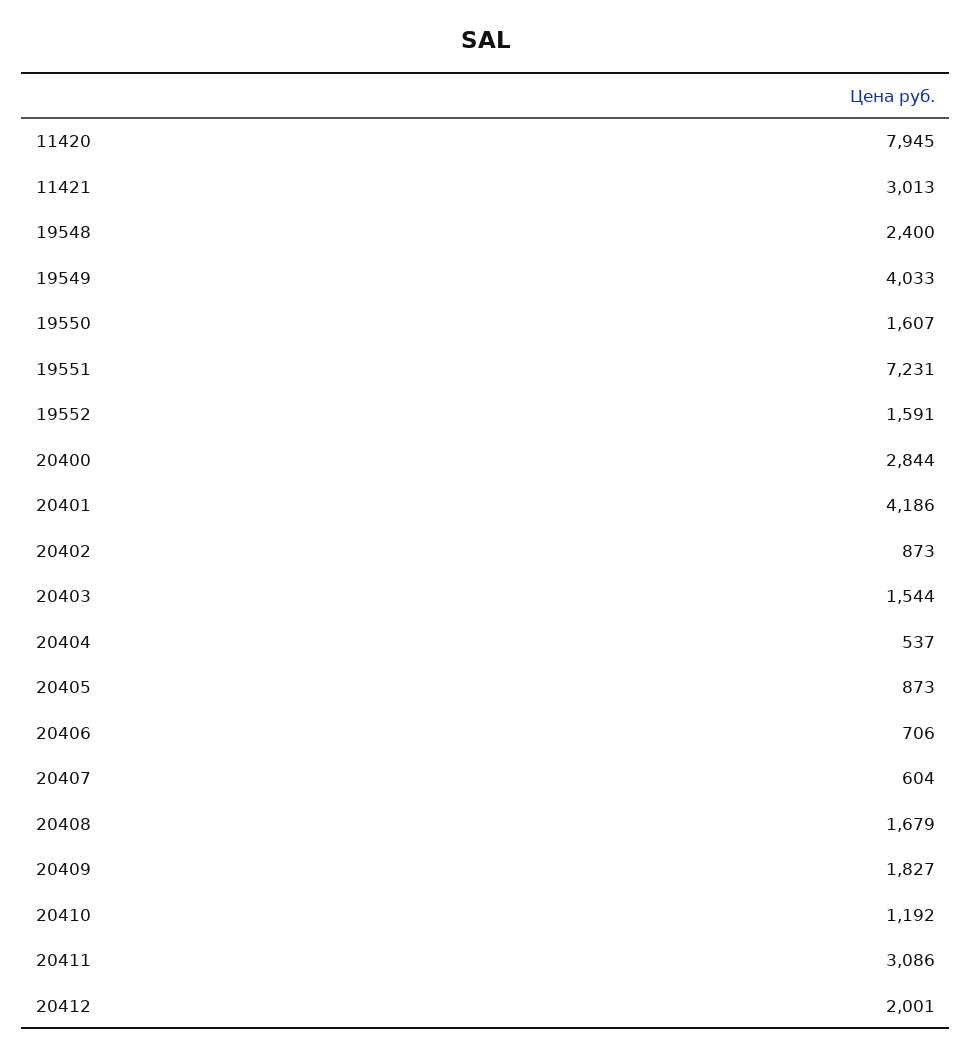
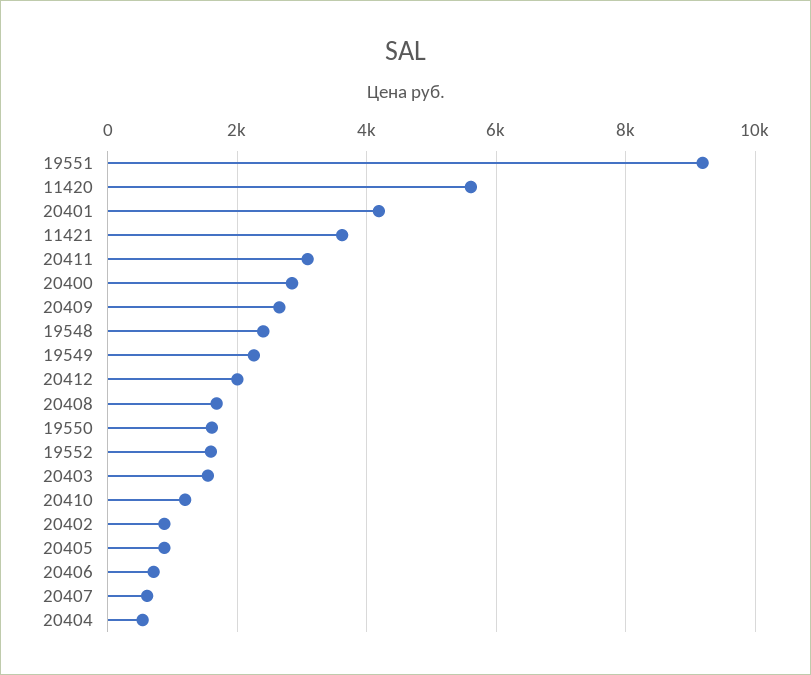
11420: 7945 -> 5600
11421: 3013 -> 3600
19549: 4033 -> 2200
19551: 7231 -> 9200
20409: 1827 -> 2600

